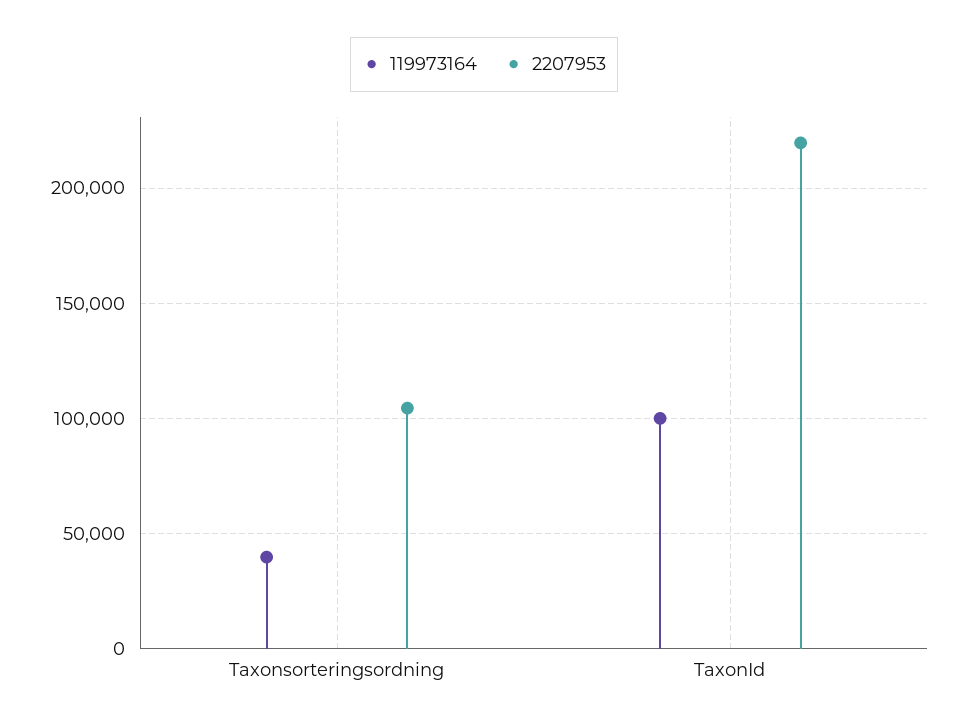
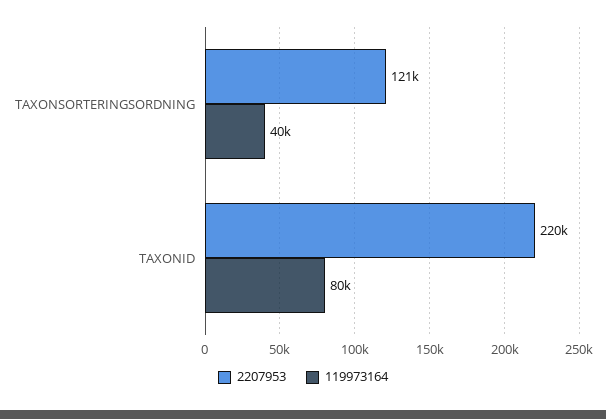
2207953, Taxonsorteringsordning: 105000 -> 121000
119973164, TaxonId: 100000 -> 80000

